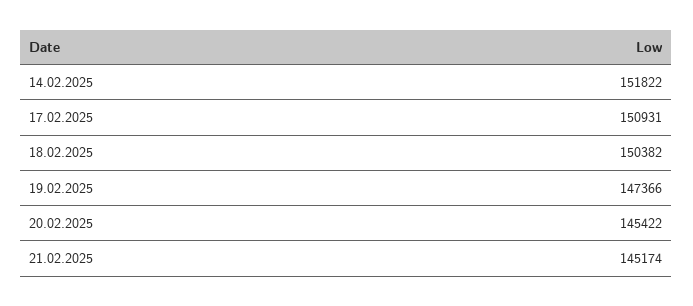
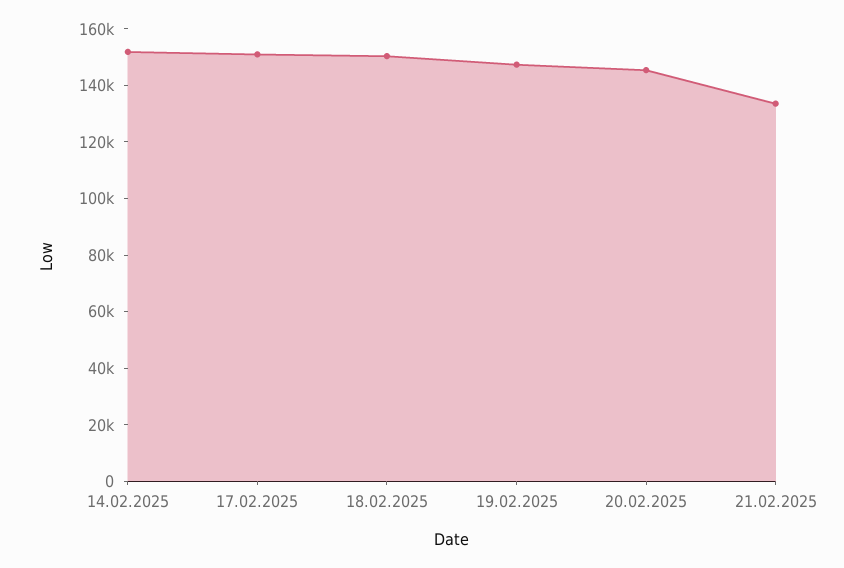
21.02.2025: 145174 -> 135000

